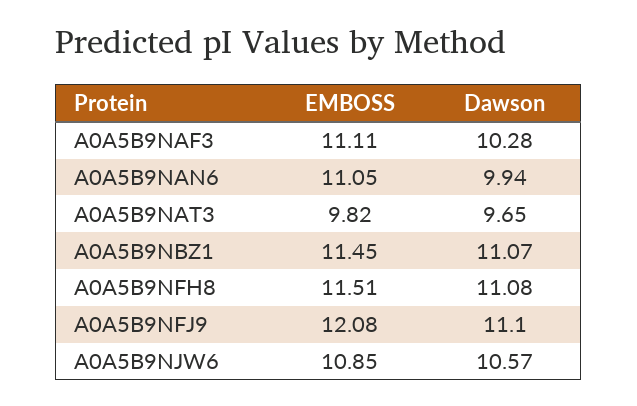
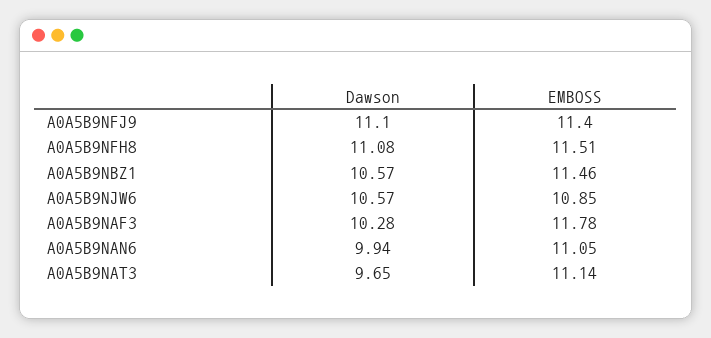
EMBOSS, A0A5B9NAF3: 11.11 -> 11.78
EMBOSS, A0A5B9NAT3: 9.82 -> 11.14
EMBOSS, A0A5B9NBZ1: 11.45 -> 11.46
Dawson, A0A5B9NBZ1: 11.07 -> 10.57
EMBOSS, A0A5B9NFJ9: 12.08 -> 11.4

